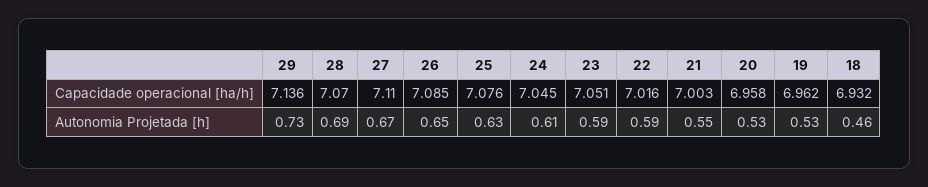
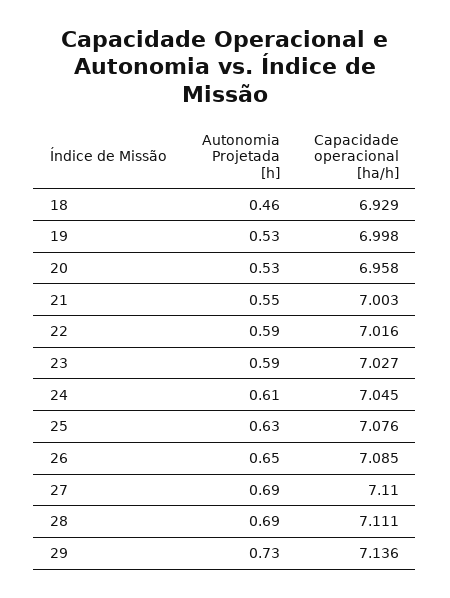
28, Capacidade operacional [ha/h]: 7.07 -> 7.111
23, Capacidade operacional [ha/h]: 7.051 -> 7.027
19, Capacidade operacional [ha/h]: 6.962 -> 6.998
18, Capacidade operacional [ha/h]: 6.932 -> 6.929
27, Autonomia Projetada [h]: 0.67 -> 0.69

